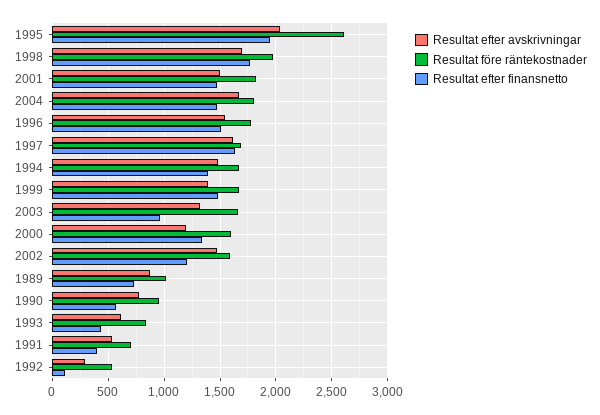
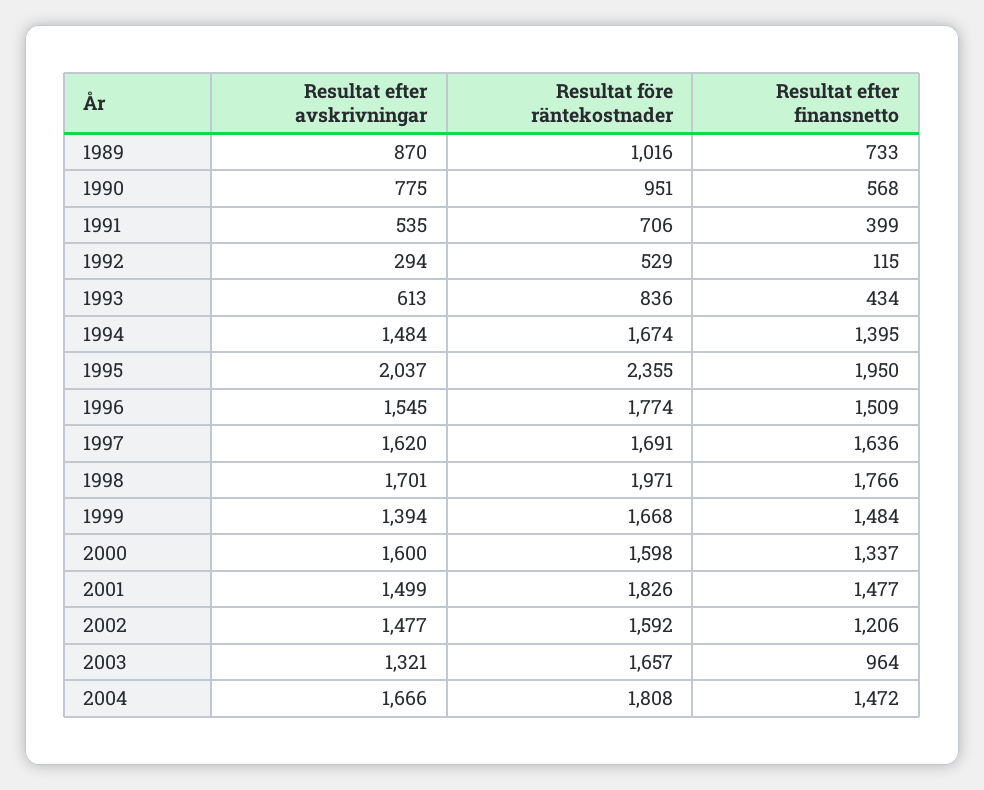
Resultat före räntekostnader, 1995: 2600 -> 2355
Resultat efter avskrivningar, 2000: 1200 -> 1600

